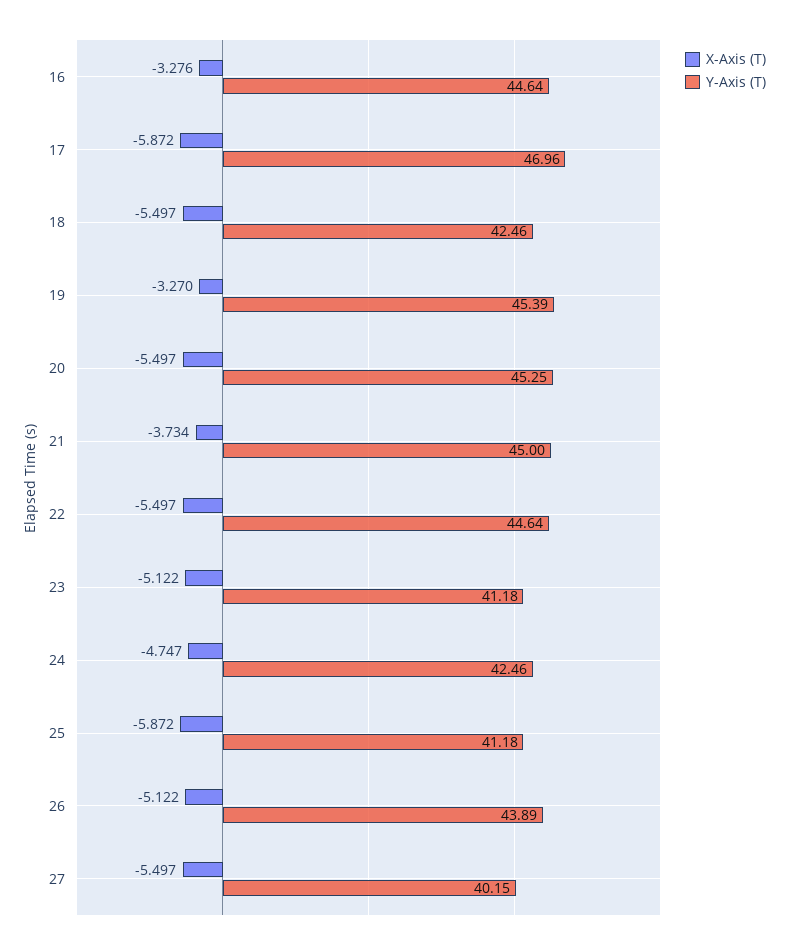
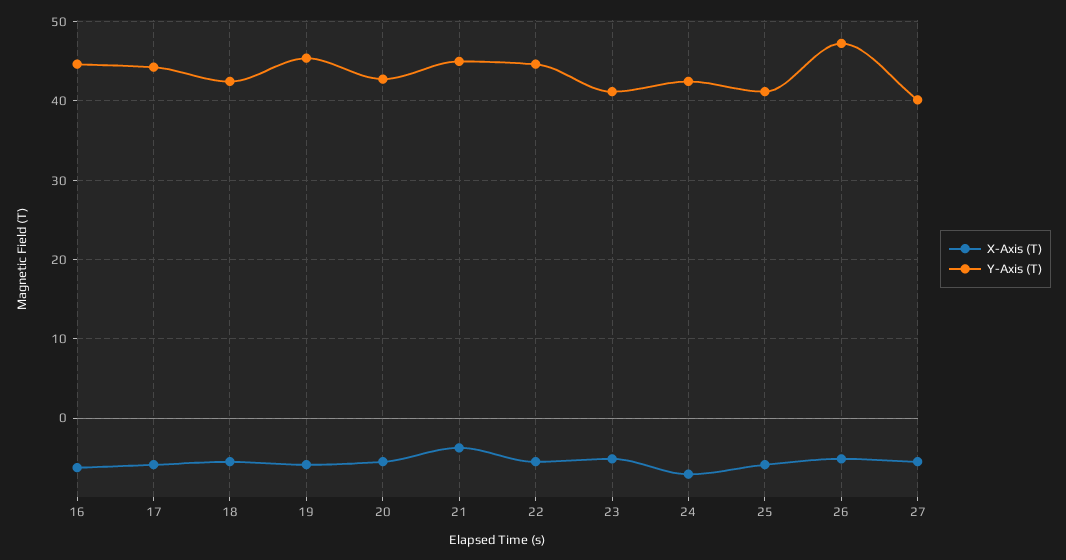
X-Axis (T), 16: -3.276 -> -6
Y-Axis (T), 17: 46.96 -> 44
X-Axis (T), 19: -3.27 -> -6
Y-Axis (T), 20: 45.25 -> 43
X-Axis (T), 24: -4.747 -> -7
Y-Axis (T), 26: 43.89 -> 47

